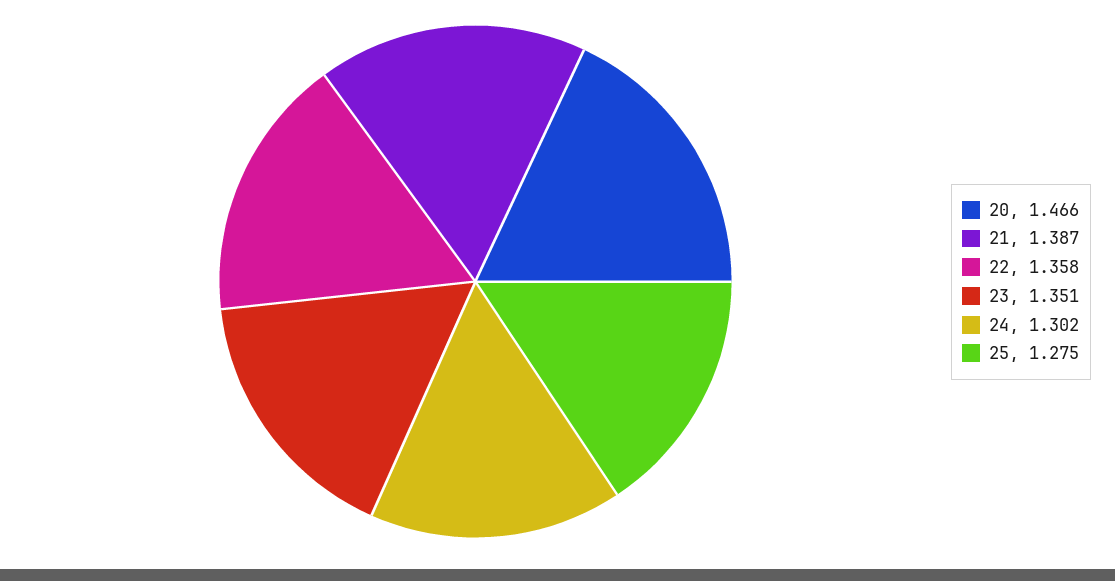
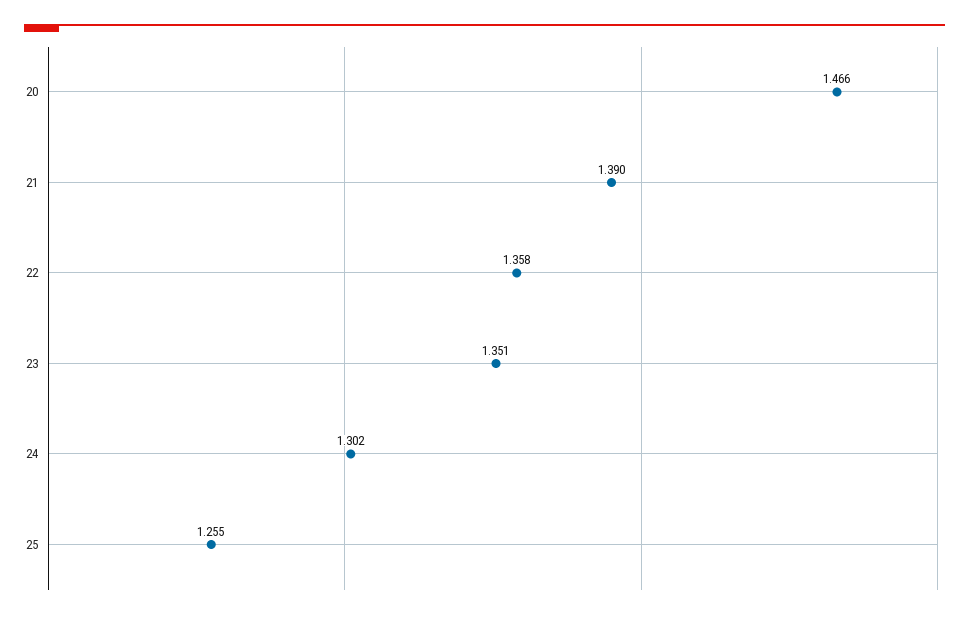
21: 1.387 -> 1.39
25: 1.275 -> 1.255

